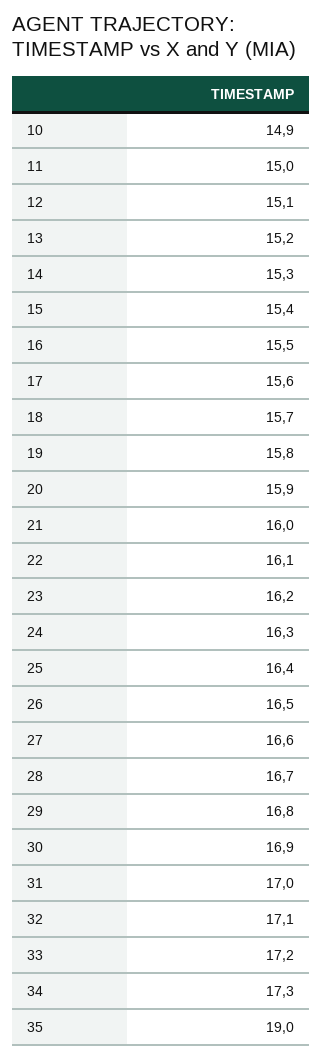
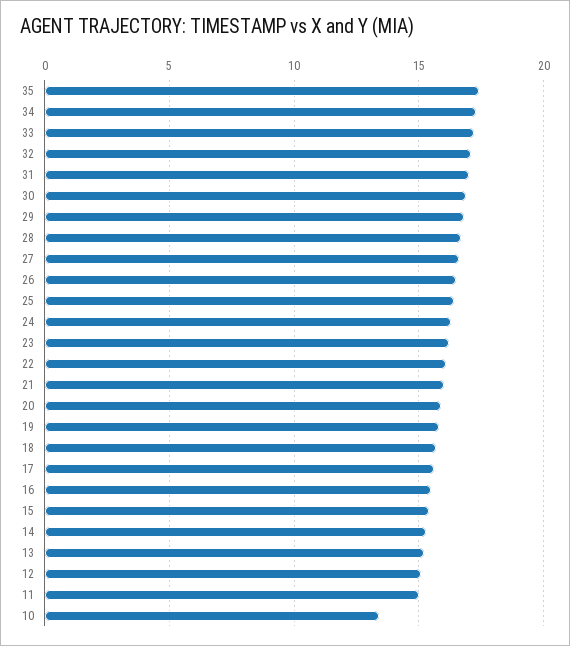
10: 14.9 -> 13.5
35: 19 -> 17.5

